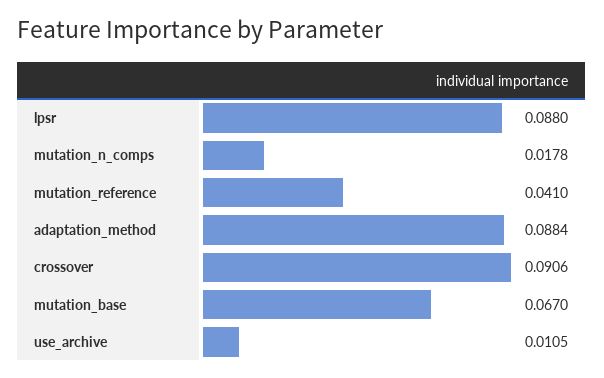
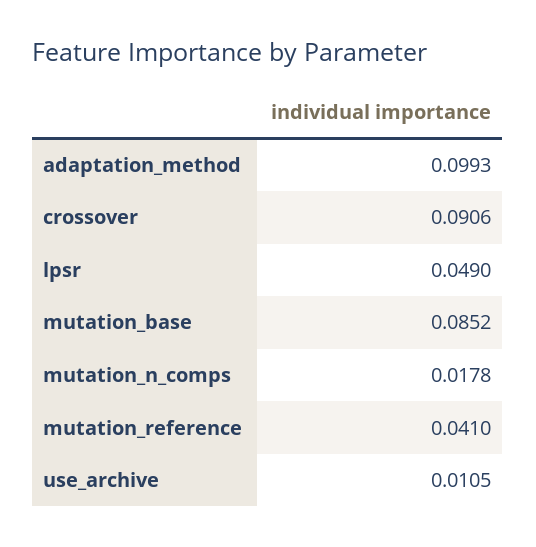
lpsr: 0.088 -> 0.049
adaptation_method: 0.0884 -> 0.0993
mutation_base: 0.067 -> 0.0852

